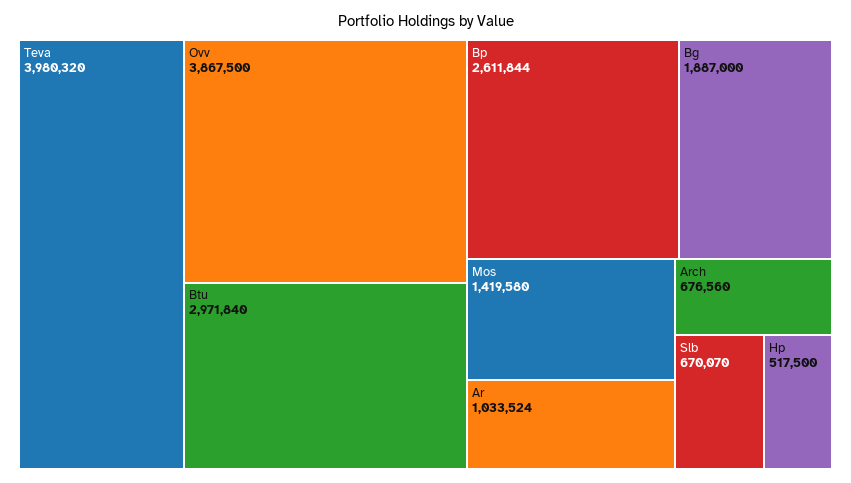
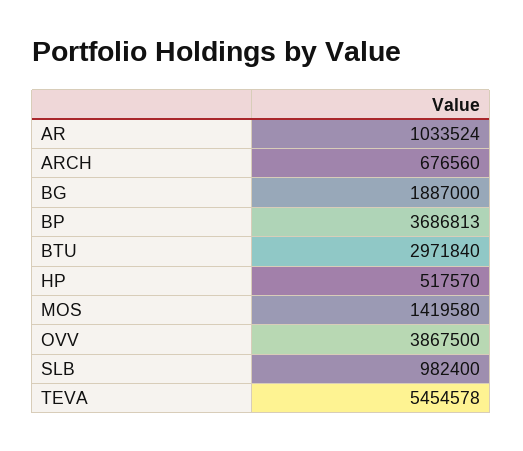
Teva: 3980320 -> 5454578
Bp: 2611844 -> 3686813
Slb: 670070 -> 982400
Hp: 517500 -> 517570

